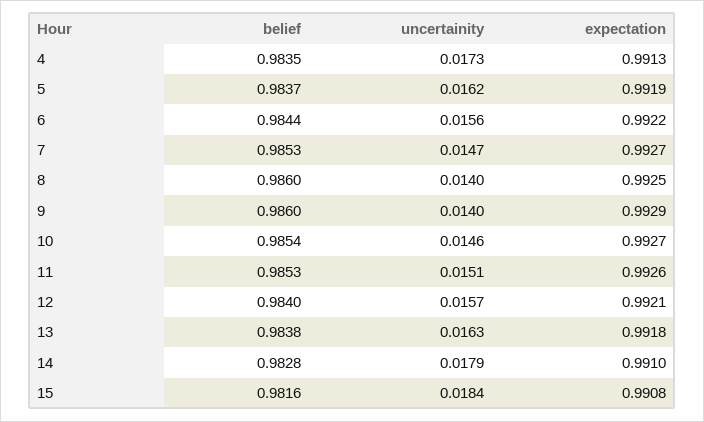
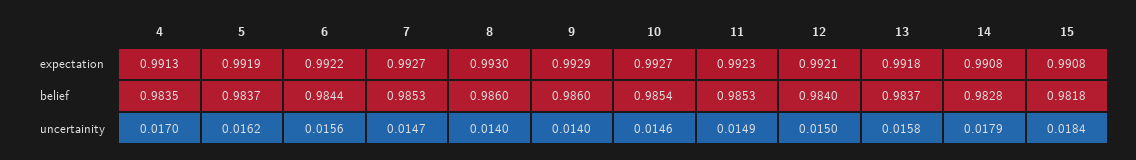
uncertainity, 4: 0.0173 -> 0.017
expectation, 8: 0.9925 -> 0.993
uncertainity, 11: 0.0151 -> 0.0149
expectation, 11: 0.9926 -> 0.9923
uncertainity, 12: 0.0157 -> 0.015
belief, 13: 0.9838 -> 0.9837
uncertainity, 13: 0.0163 -> 0.0158
expectation, 14: 0.991 -> 0.9908
belief, 15: 0.9816 -> 0.9818

